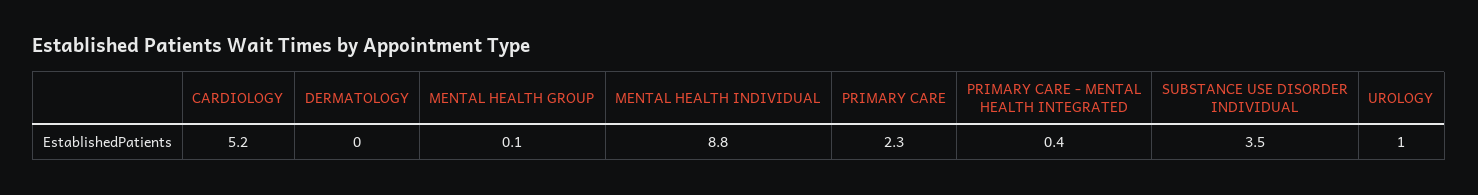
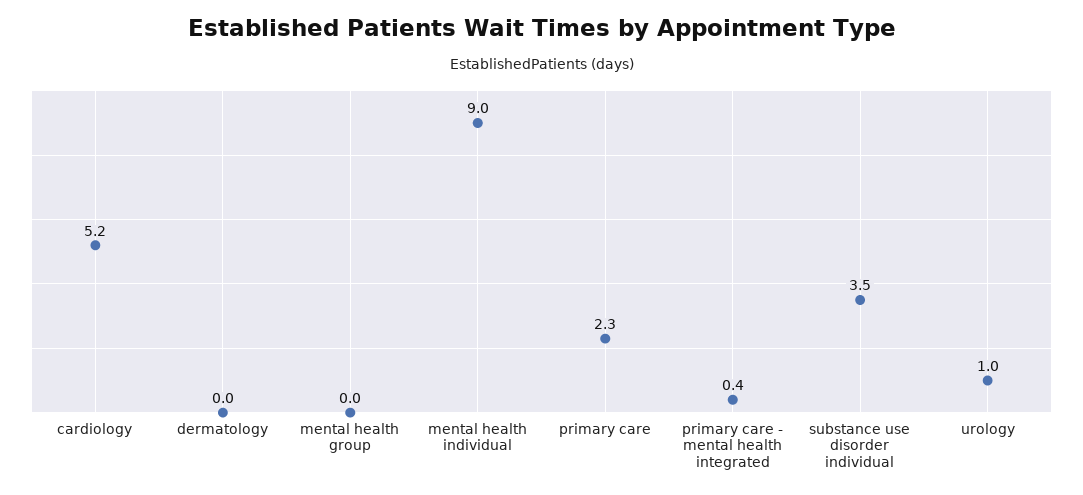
MENTAL HEALTH GROUP: 0.1 -> 0
MENTAL HEALTH INDIVIDUAL: 8.8 -> 9

